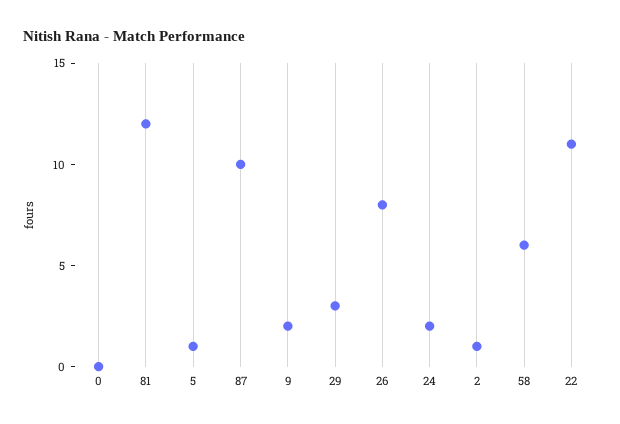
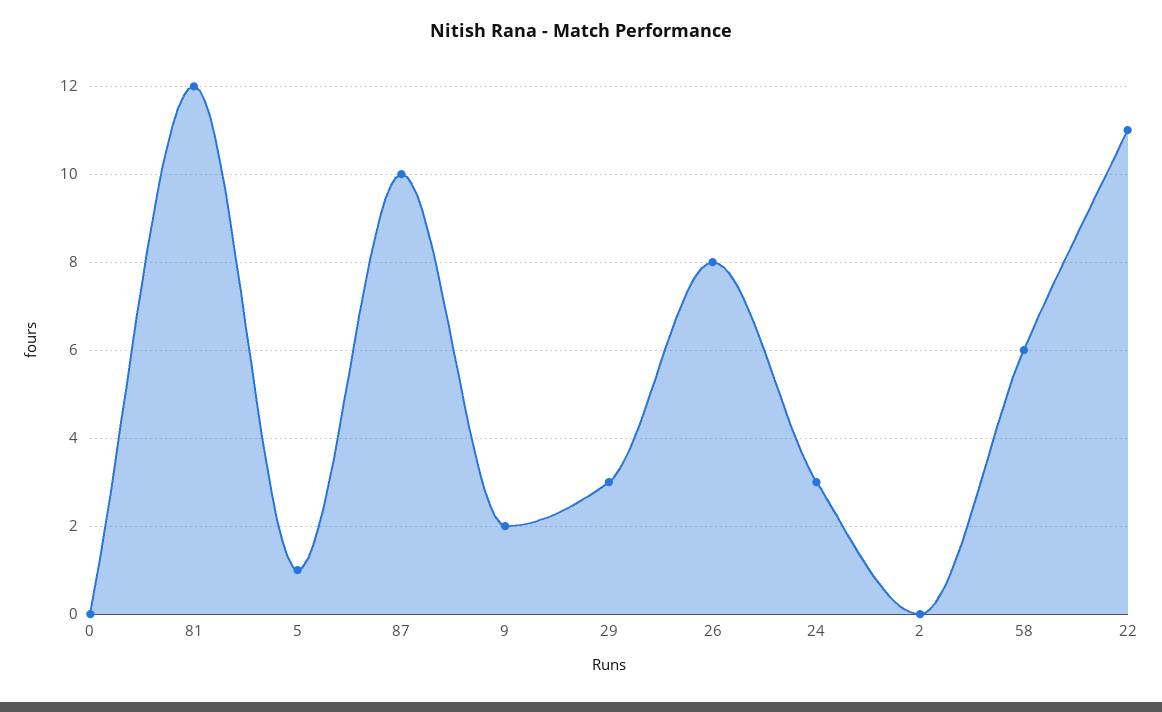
24: 2 -> 3
2: 1 -> 0

